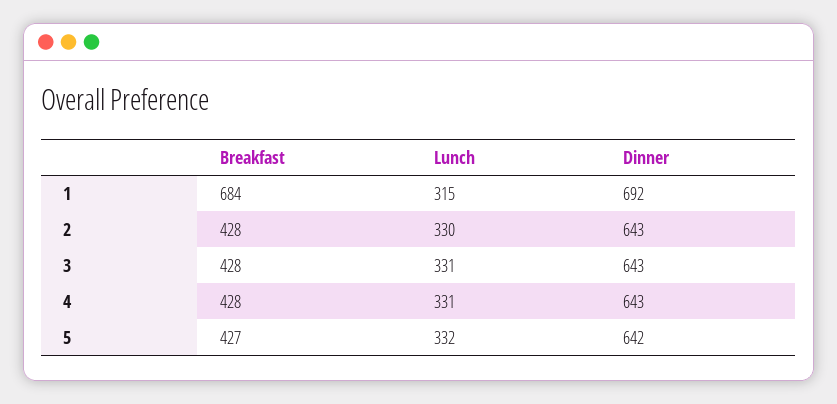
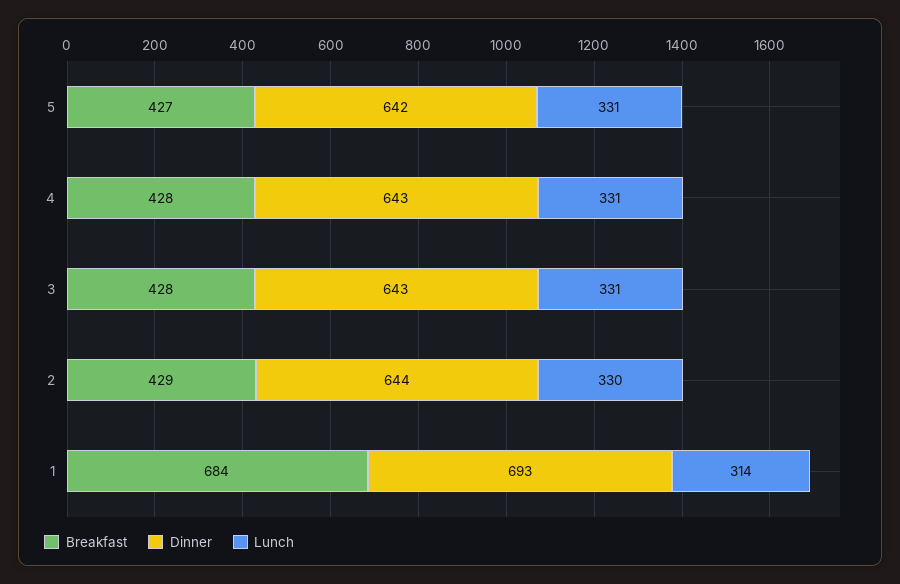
Lunch, 1: 315 -> 314
Dinner, 1: 692 -> 693
Breakfast, 2: 428 -> 429
Dinner, 2: 643 -> 644
Lunch, 5: 332 -> 331

